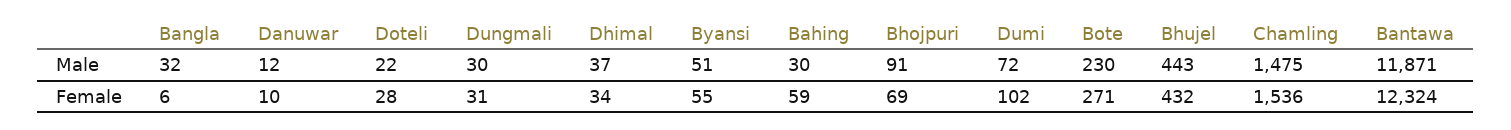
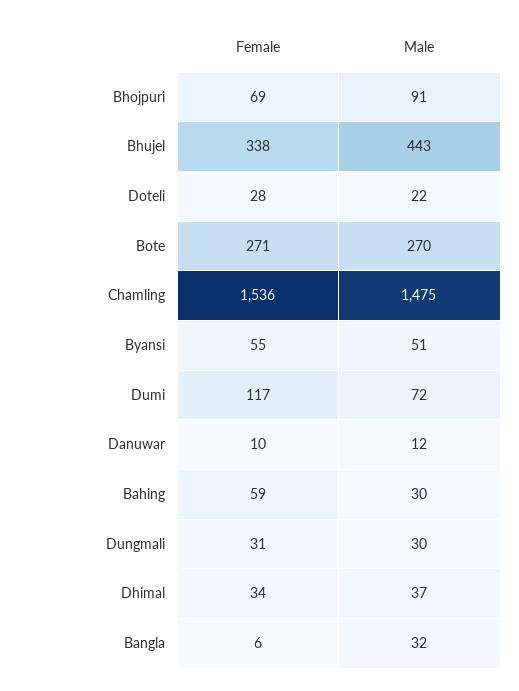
Bote, Male: 230 -> 270
Bantawa, Male: 11871 -> none
Dumi, Female: 102 -> 117
Bhujel, Female: 432 -> 338
Bantawa, Female: 12324 -> none

